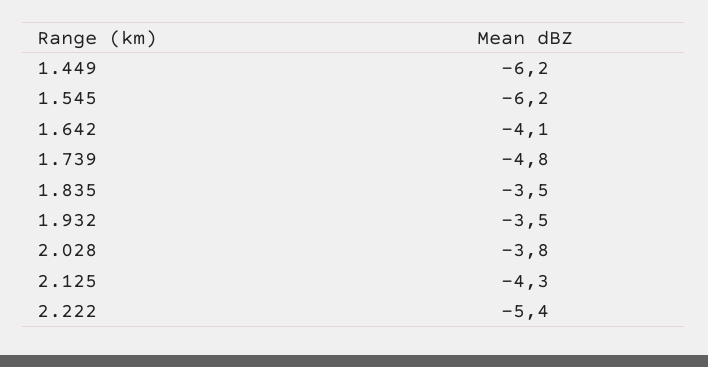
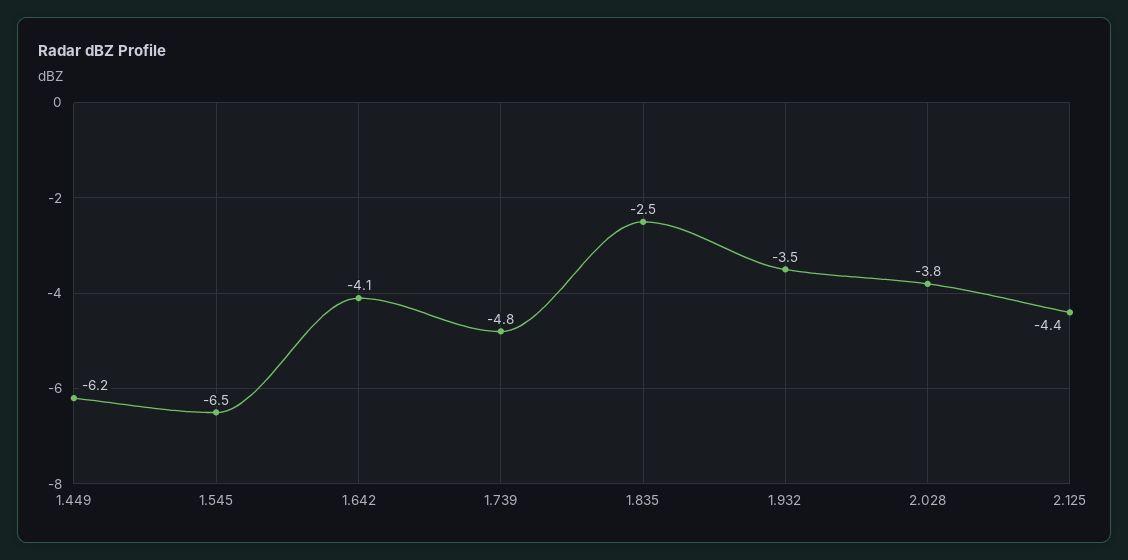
1.545: -6.2 -> -6.5
1.835: -3.5 -> -2.5
2.125: -4.3 -> -4.4
2.222: -5.4 -> none

